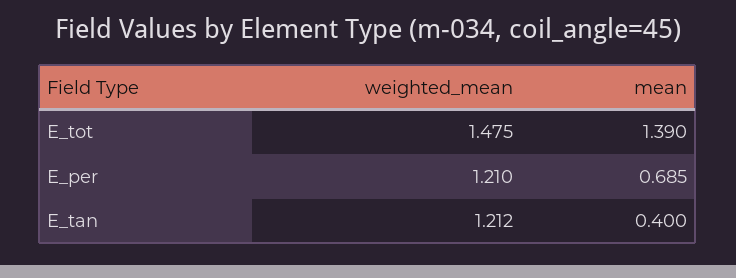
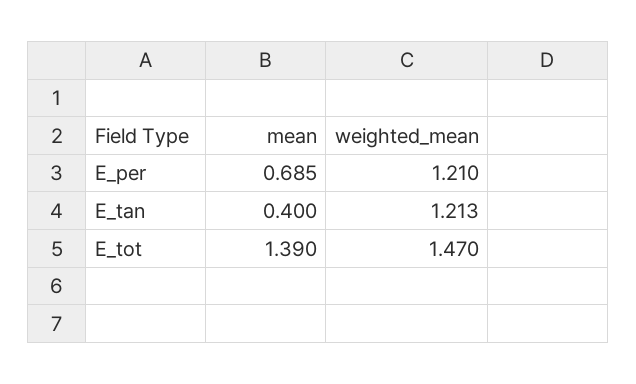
weighted_mean, E_tot: 1.475 -> 1.47
weighted_mean, E_tan: 1.212 -> 1.213

